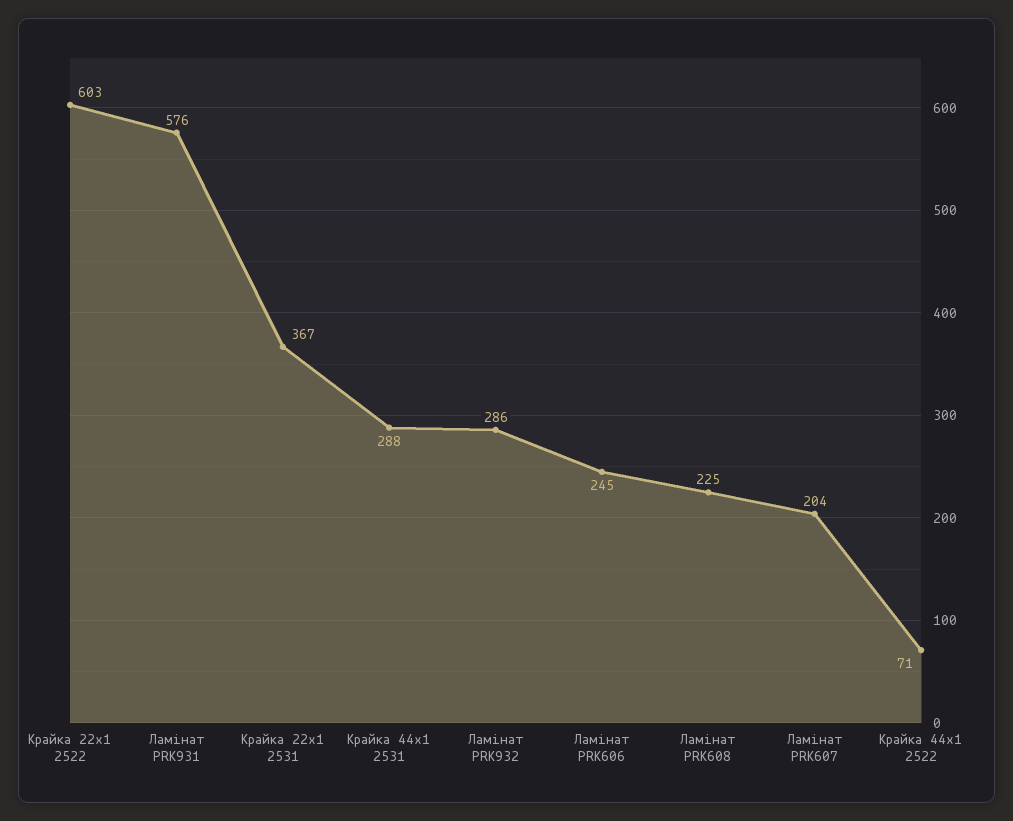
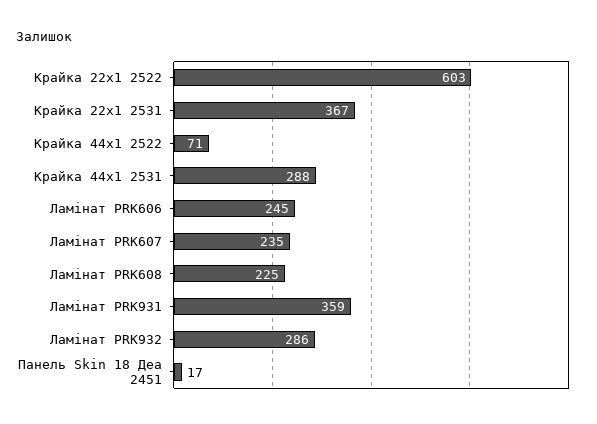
Ламінат PRK931: 576 -> 359
Ламінат PRK607: 204 -> 235
Панель Skin 18 Деа 2451: none -> 17

